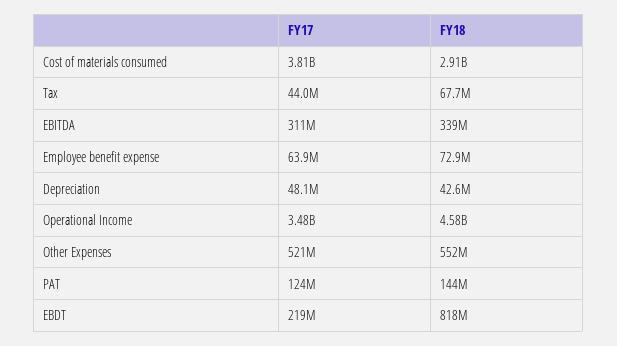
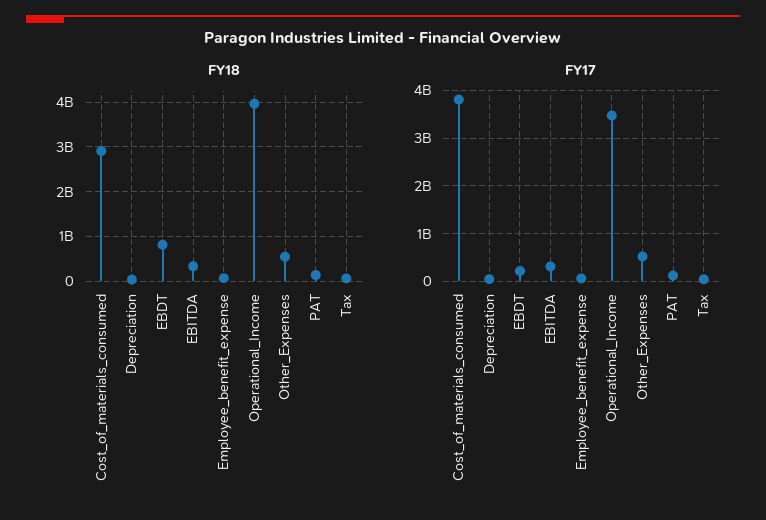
FY18, Operational Income: 4580000000 -> 4000000000

